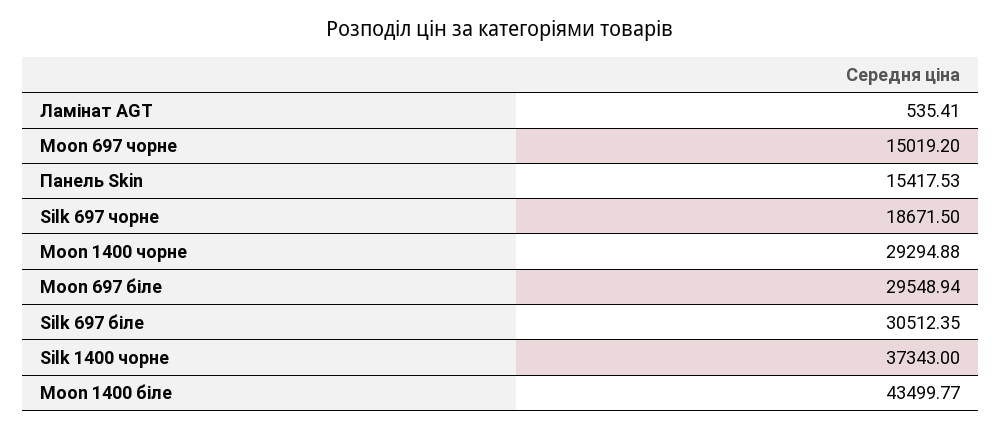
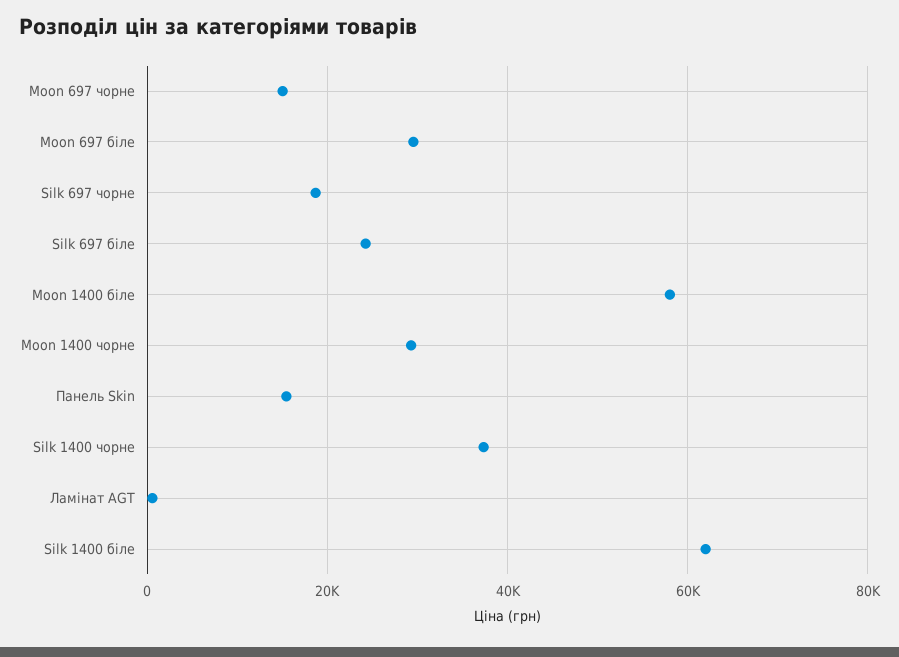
Silk 697 біле: 30512.35 -> 24000
Moon 1400 біле: 43499.77 -> 58000
Silk 1400 біле: none -> 62000

